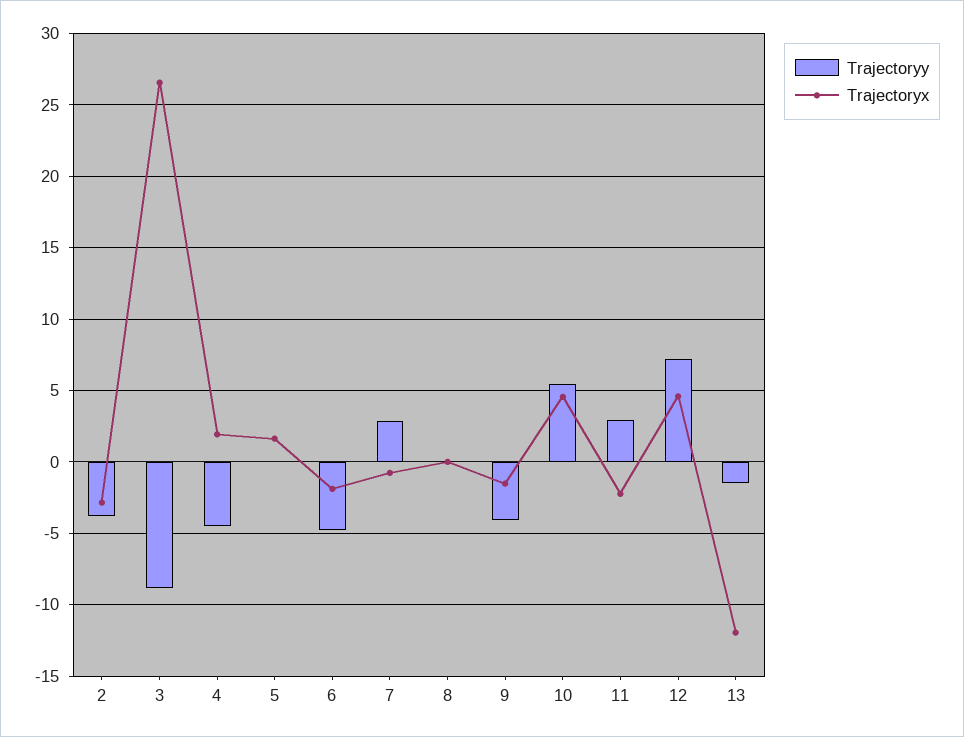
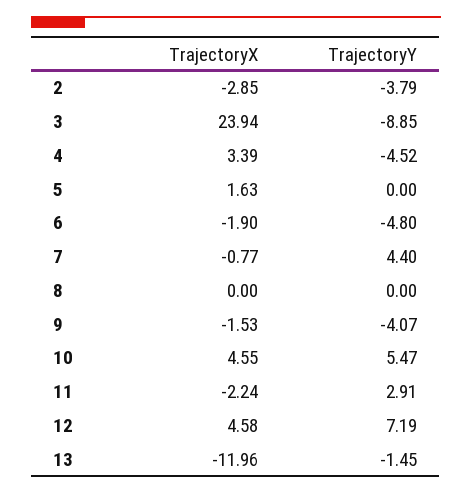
Trajectoryx, 3: 26.5 -> 23.94
Trajectoryx, 4: 2 -> 3.39
Trajectoryy, 7: 3 -> 4.4

